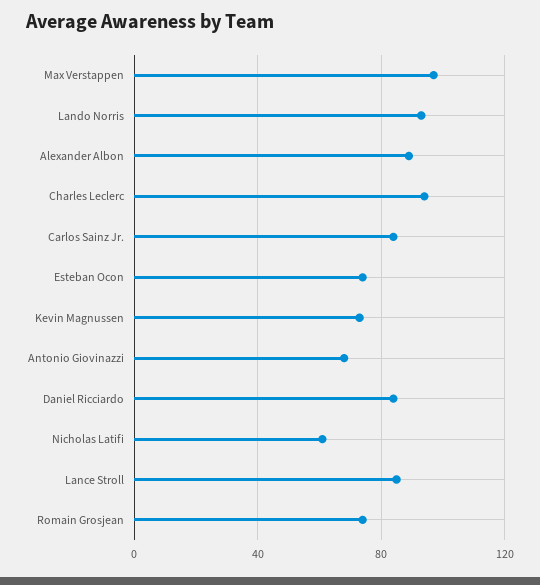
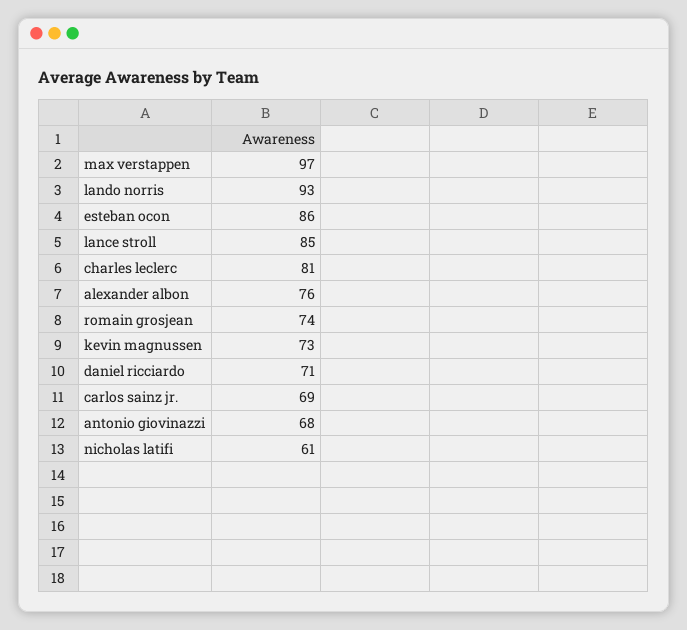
Alexander Albon: 90 -> 76
Charles Leclerc: 95 -> 81
Carlos Sainz Jr.: 85 -> 69
Esteban Ocon: 75 -> 86
Daniel Ricciardo: 85 -> 71

